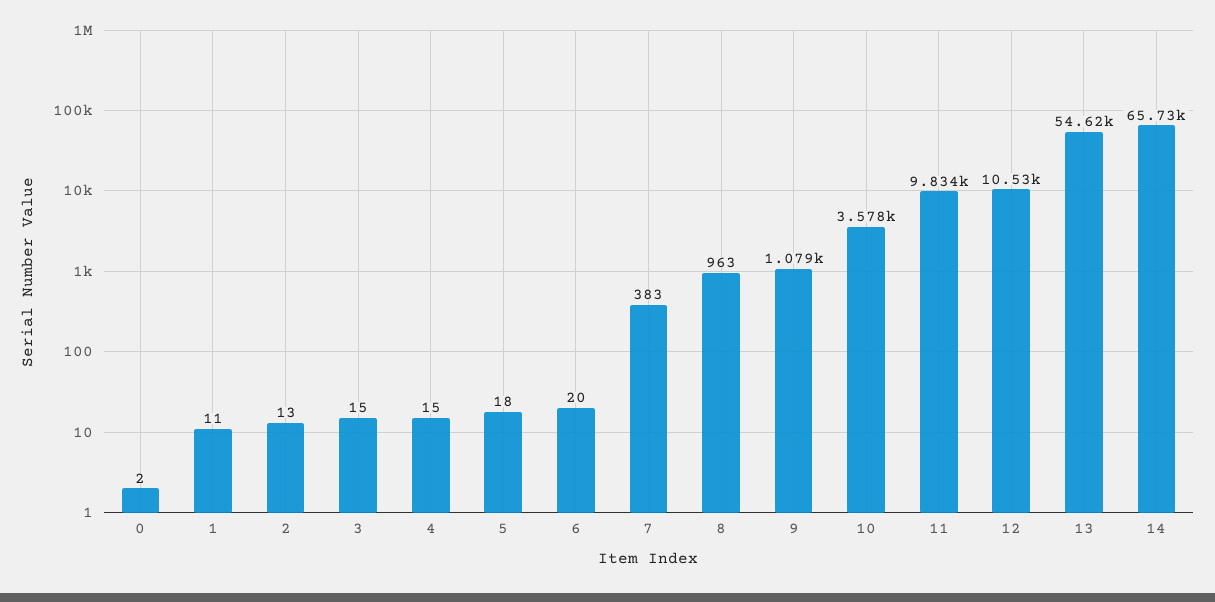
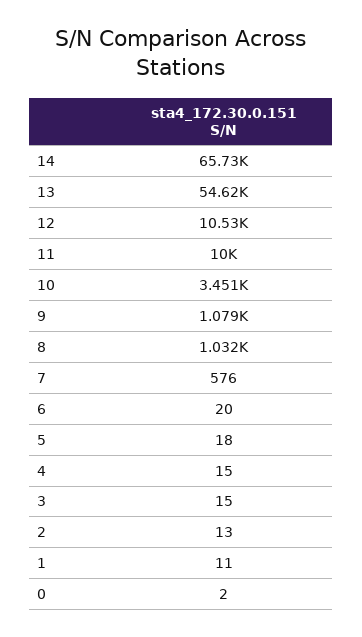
7: 383 -> 576
8: 963 -> 1032
10: 3578 -> 3451
11: 9834 -> 10000

